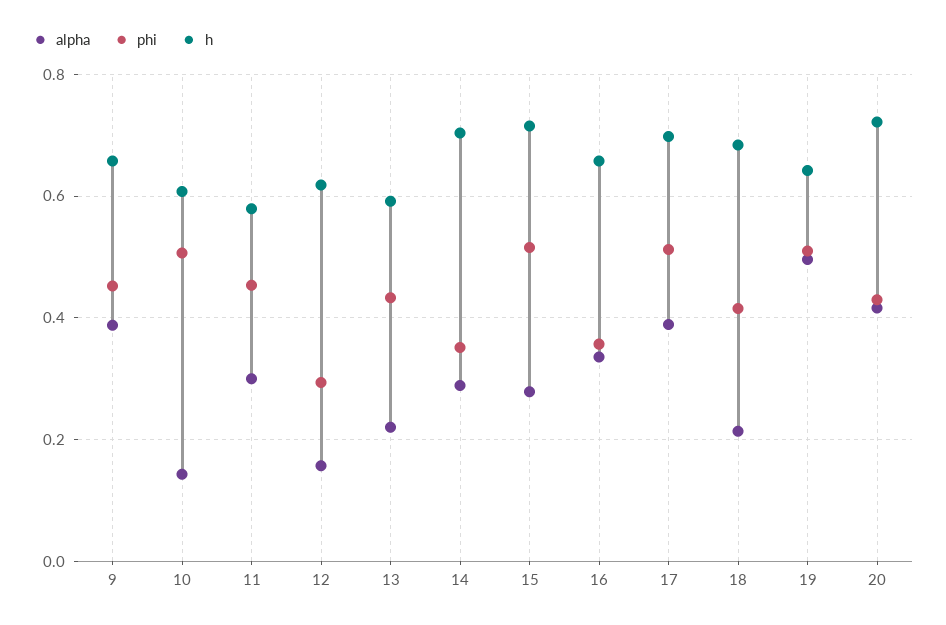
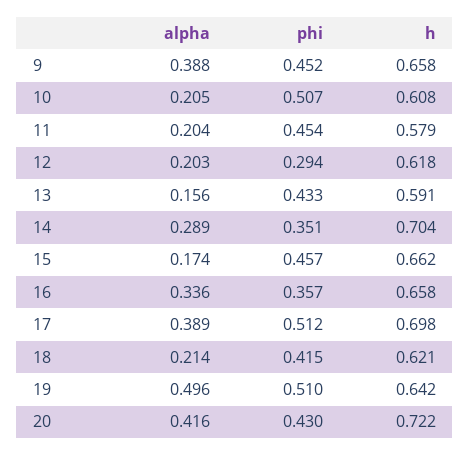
alpha, 10: 0.14 -> 0.205
alpha, 11: 0.3 -> 0.204
alpha, 12: 0.16 -> 0.203
alpha, 13: 0.22 -> 0.156
alpha, 15: 0.28 -> 0.174
phi, 15: 0.52 -> 0.457
h, 15: 0.72 -> 0.662
h, 18: 0.68 -> 0.621

